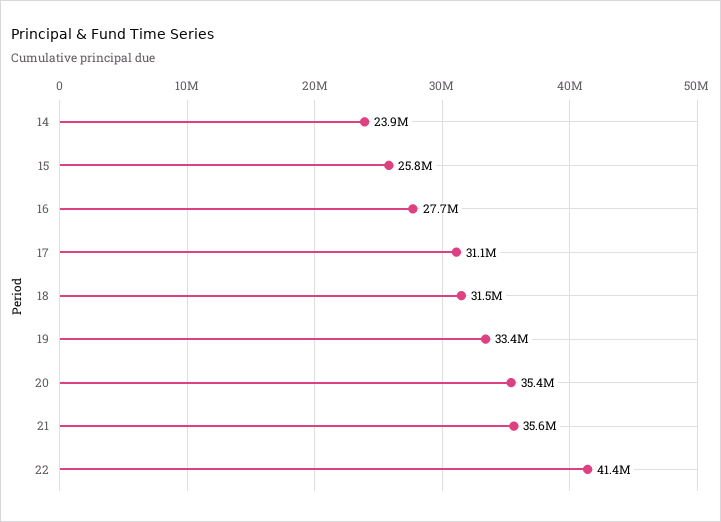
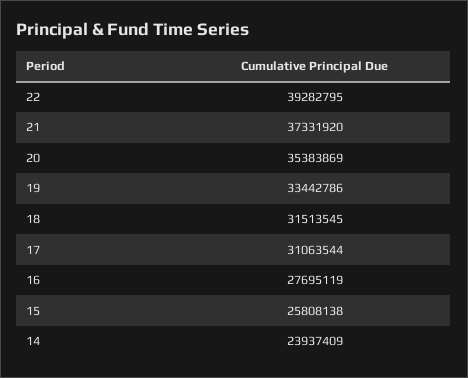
21: 35600000 -> 37331920
22: 41400000 -> 39282795

